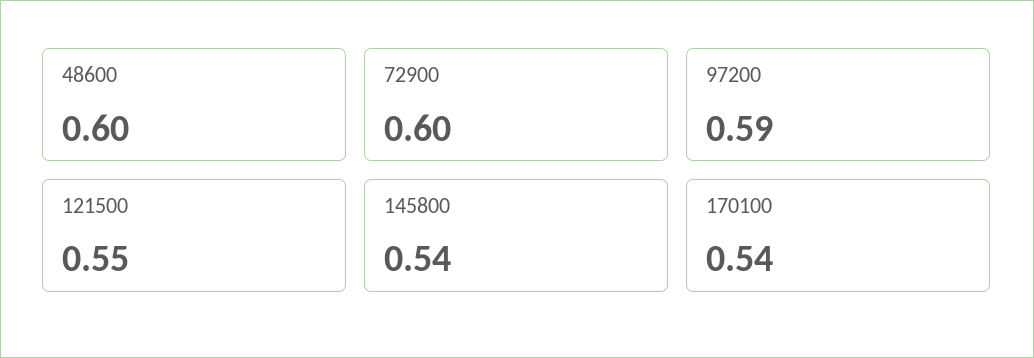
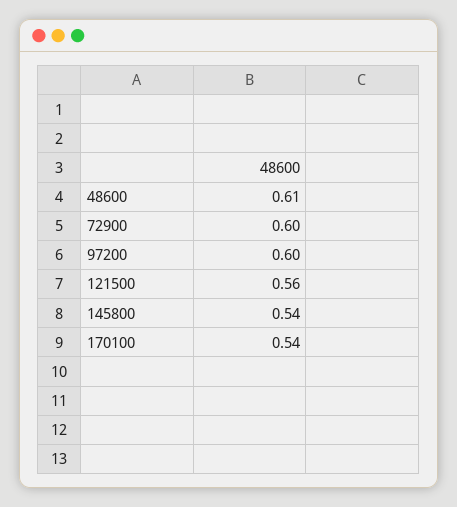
48600: 0.6 -> 0.61
97200: 0.59 -> 0.6
121500: 0.55 -> 0.56

